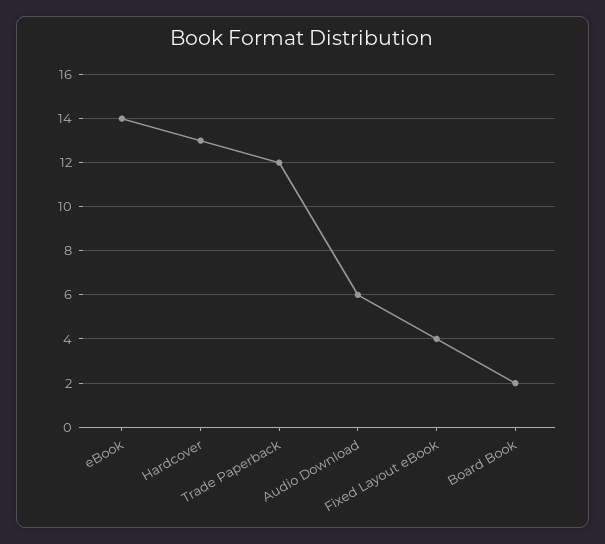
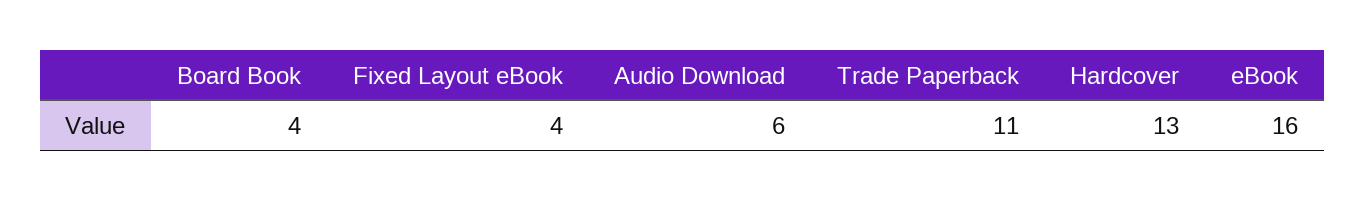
eBook: 14 -> 16
Trade Paperback: 12 -> 11
Board Book: 2 -> 4

